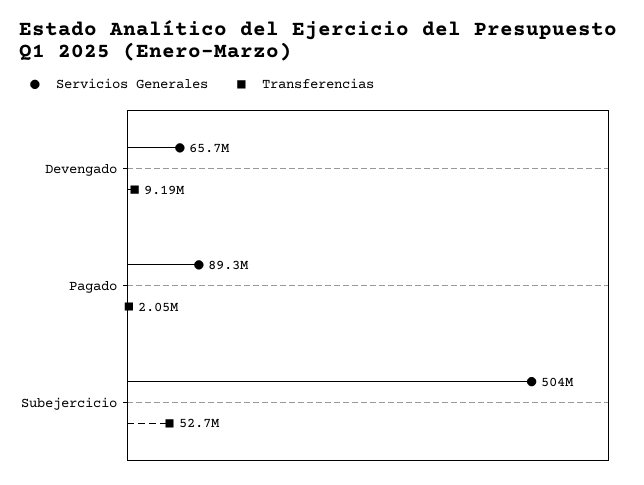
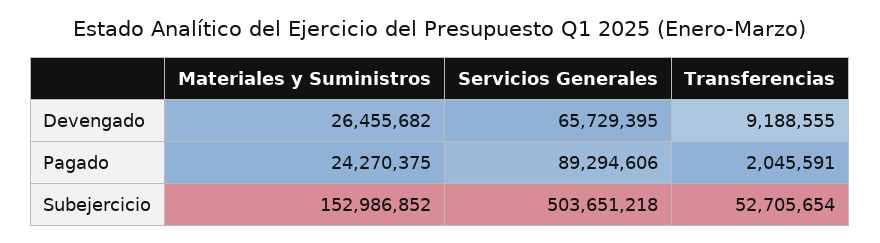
Materiales y Suministros, Devengado: none -> 26455682
Materiales y Suministros, Pagado: none -> 24270375
Materiales y Suministros, Subejercicio: none -> 152986852

